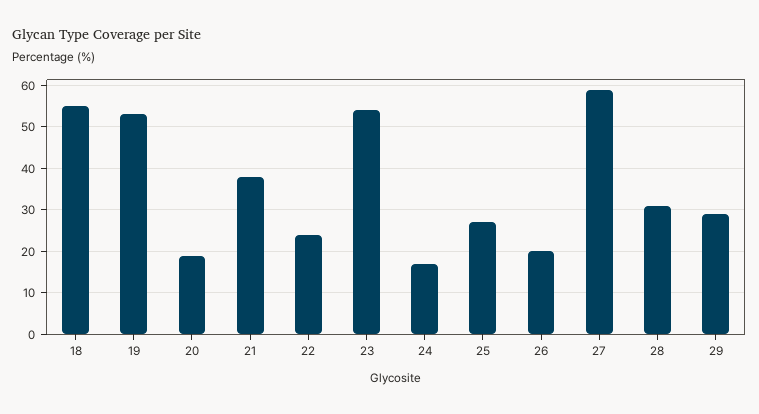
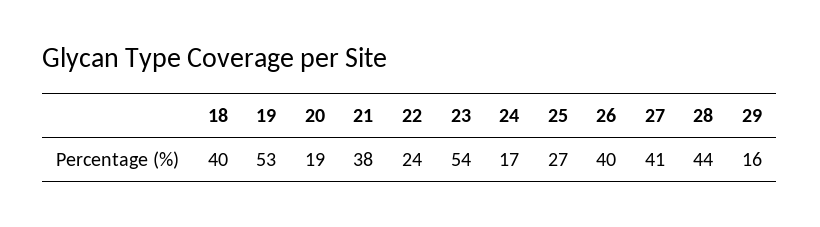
18: 55 -> 40
26: 20 -> 40
27: 60 -> 41
28: 30 -> 44
29: 30 -> 16

